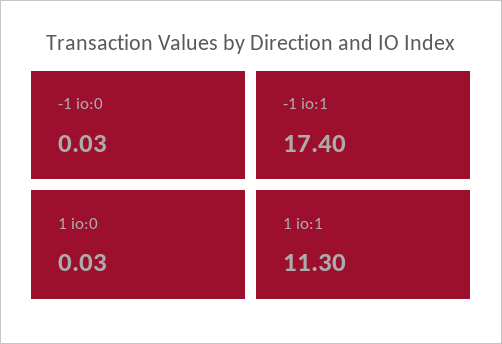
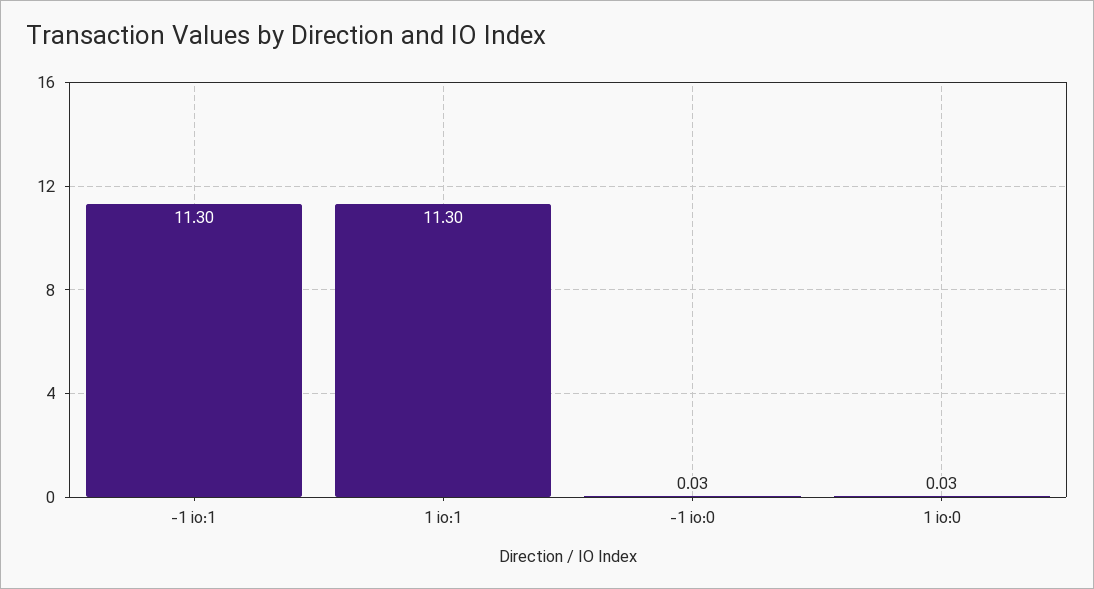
-1 io:1: 17.4 -> 11.3

